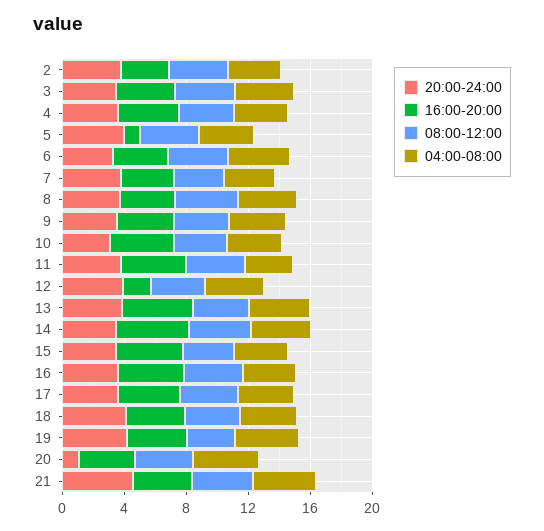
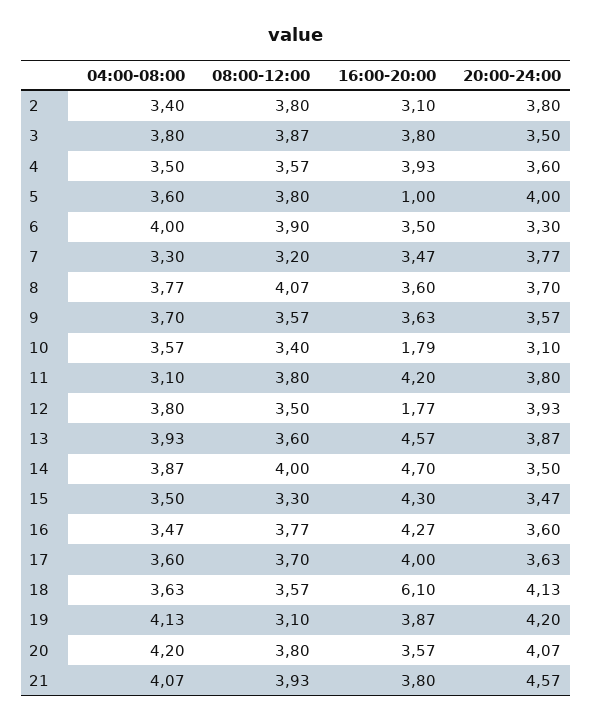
16:00-20:00, 10: 4 -> 1.79
16:00-20:00, 18: 4 -> 6.1
20:00-24:00, 20: 1 -> 4.07

